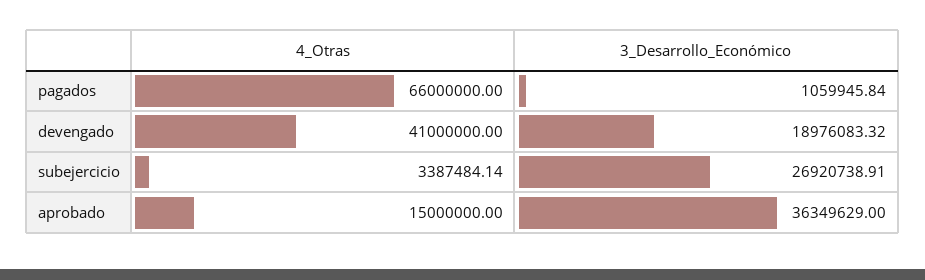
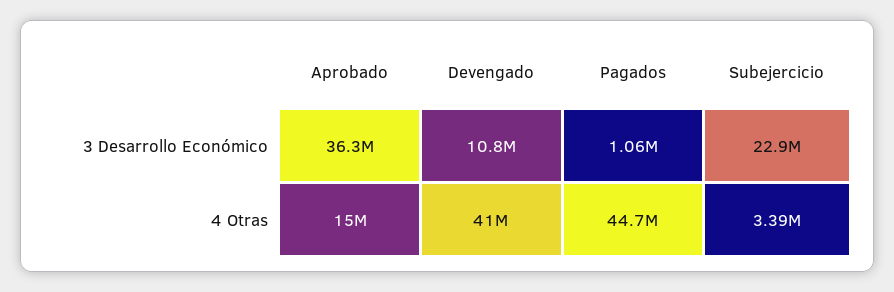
4_Otras, pagados: 66000000 -> 44700000
3_Desarrollo_Económico, devengado: 18976083.32 -> 10800000
3_Desarrollo_Económico, subejercicio: 26920738.91 -> 22900000

